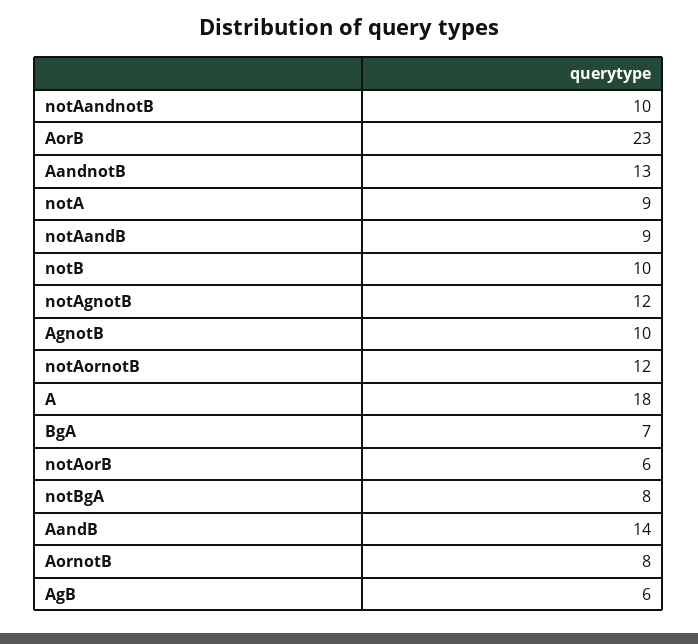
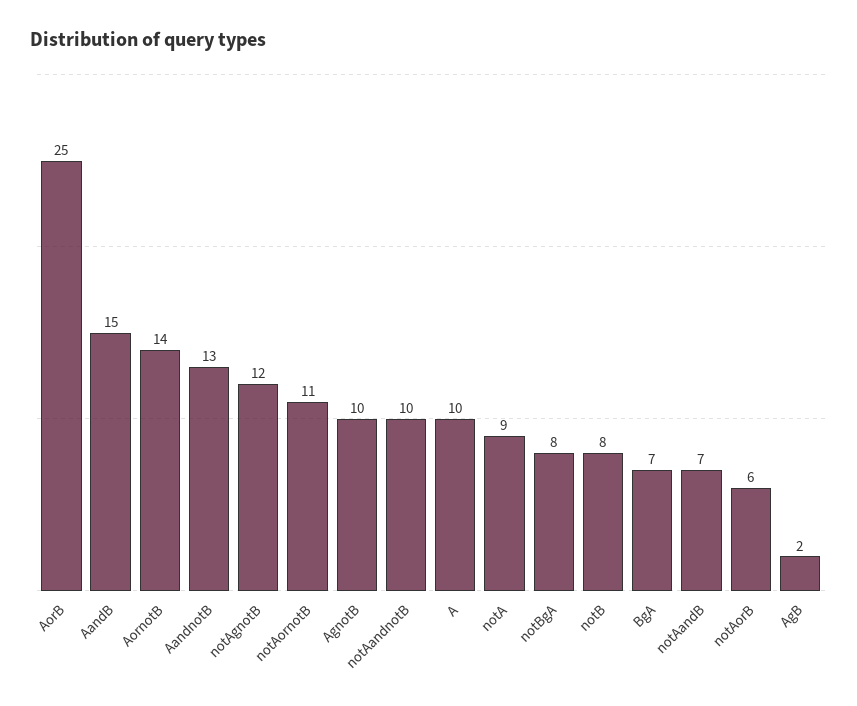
AorB: 23 -> 25
notAandB: 9 -> 7
notB: 10 -> 8
notAornotB: 12 -> 11
A: 18 -> 10
AandB: 14 -> 15
AornotB: 8 -> 14
AgB: 6 -> 2

